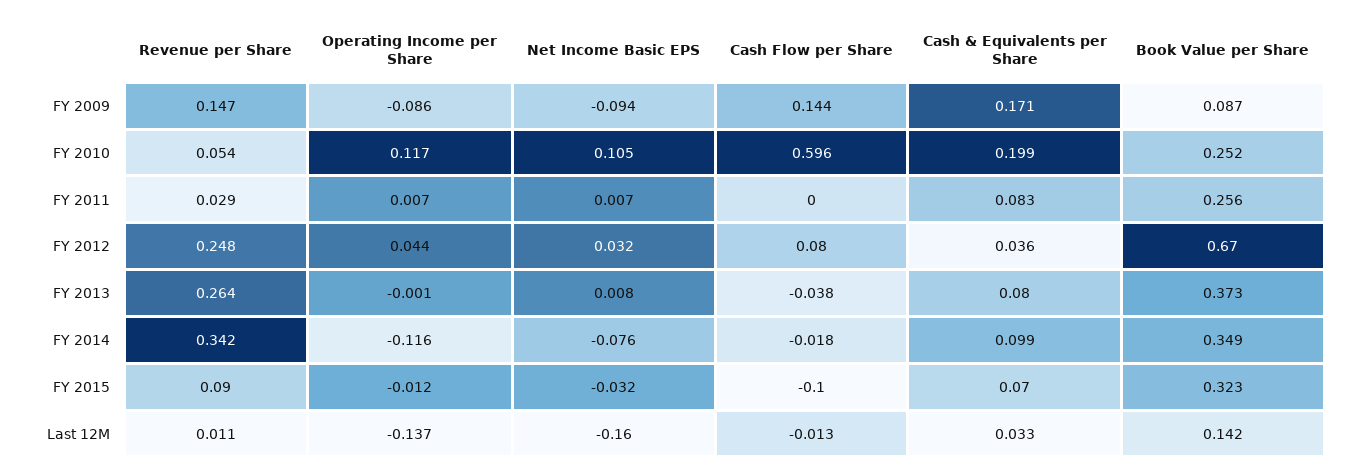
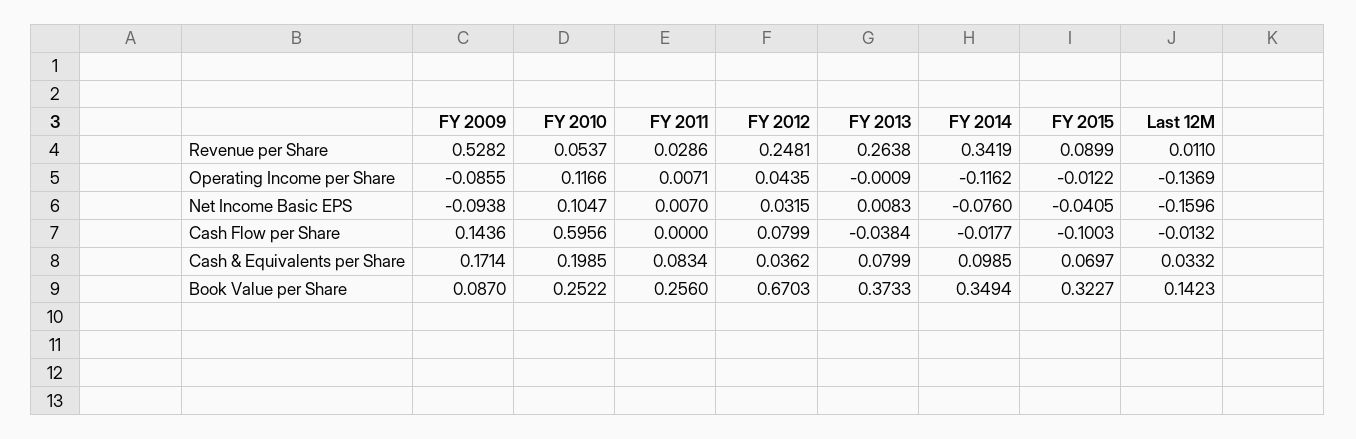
Revenue per Share, FY 2009: 0.147 -> 0.5282
Net Income Basic EPS, FY 2015: -0.032 -> -0.0405

